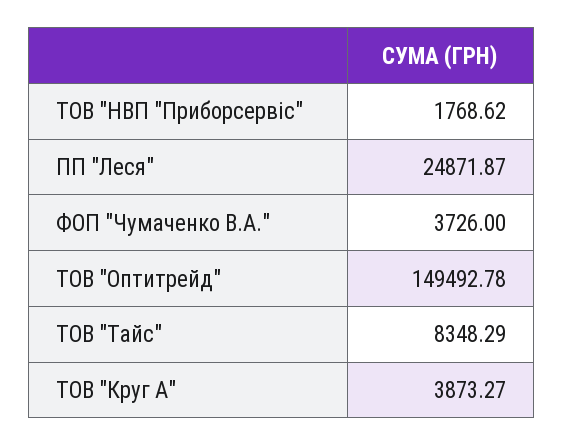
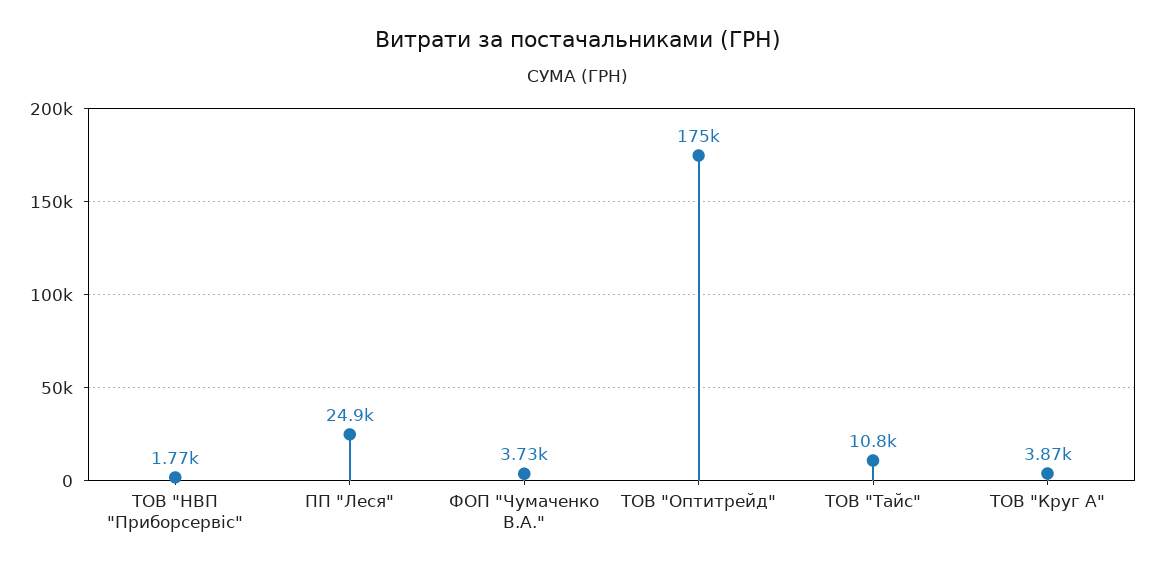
ТОВ "Оптитрейд": 149492.78 -> 175000
ТОВ "Тайс": 8348.29 -> 10800

